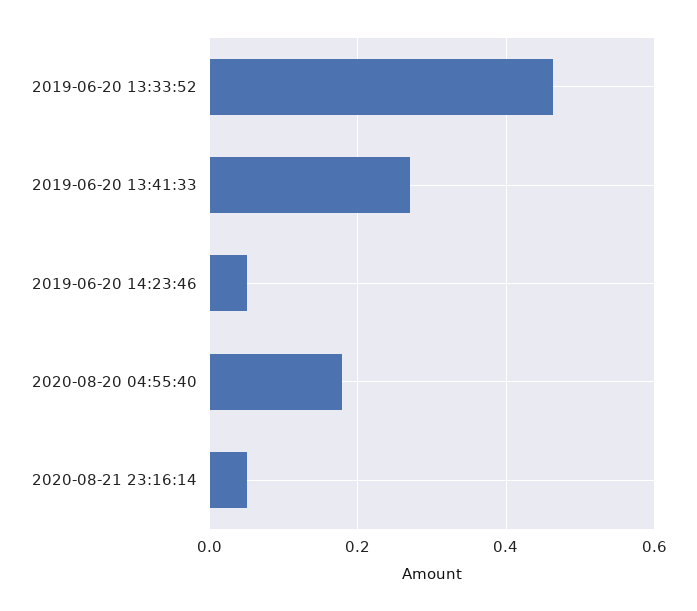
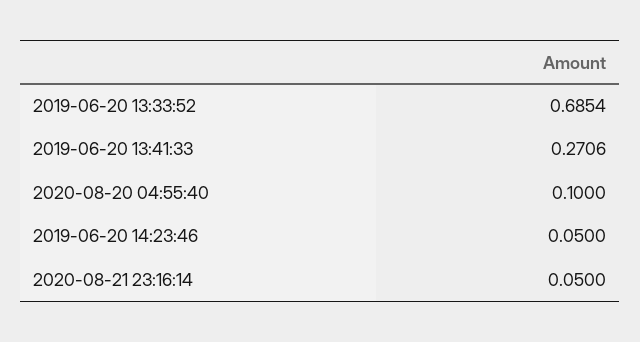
2019-06-20 13:33:52: 0.46 -> 0.6854
2020-08-20 04:55:40: 0.18 -> 0.1

